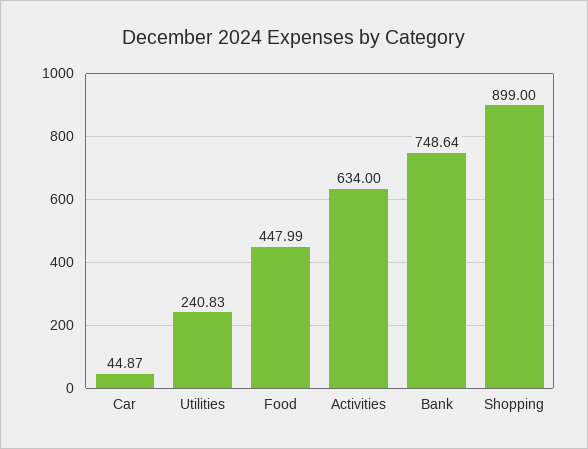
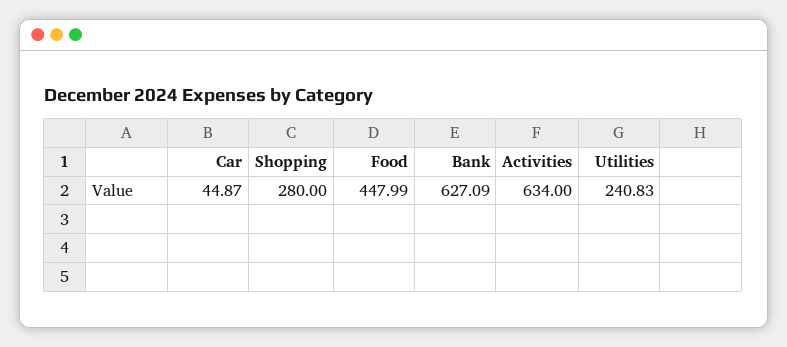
Bank: 748.64 -> 627.09
Shopping: 899 -> 280

